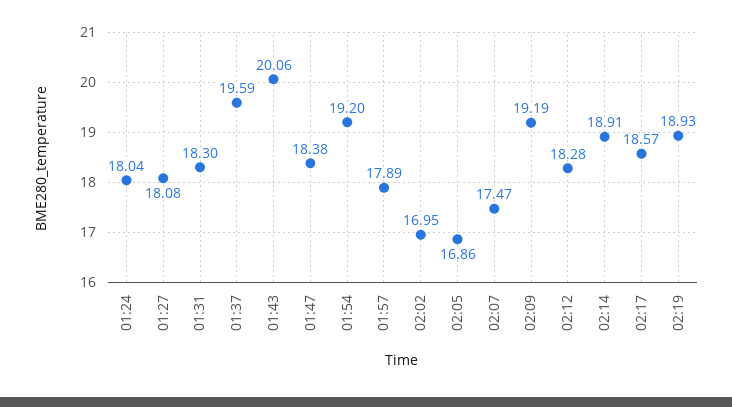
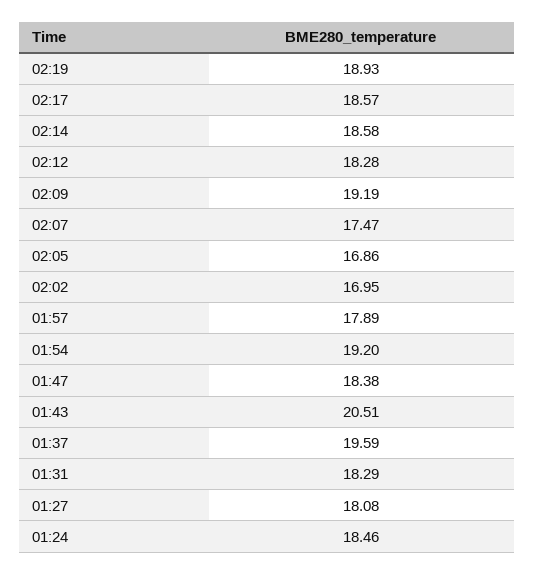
01:24: 18.04 -> 18.46
01:31: 18.3 -> 18.29
01:43: 20.06 -> 20.51
02:14: 18.91 -> 18.58

